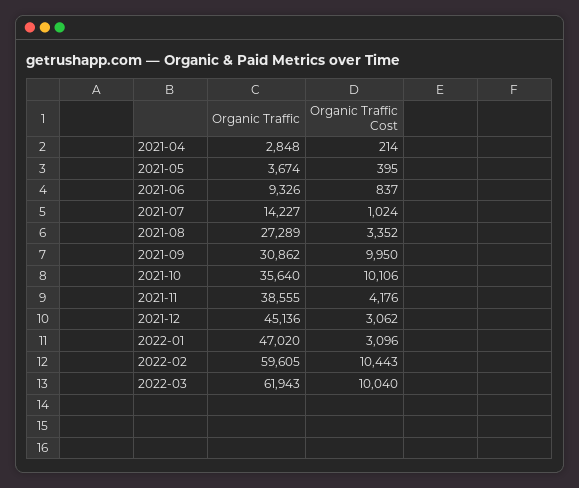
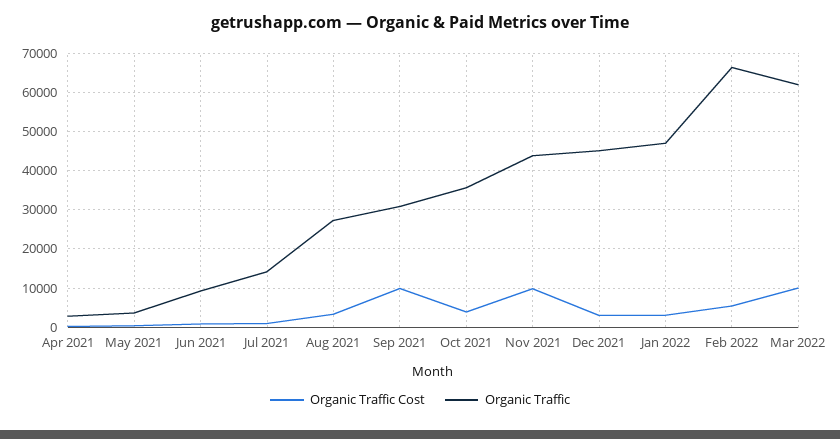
Organic Traffic Cost, 2021-10: 10106 -> 4000
Organic Traffic, 2021-11: 38555 -> 44000
Organic Traffic Cost, 2021-11: 4176 -> 10000
Organic Traffic, 2022-02: 59605 -> 66000
Organic Traffic Cost, 2022-02: 10443 -> 6000

